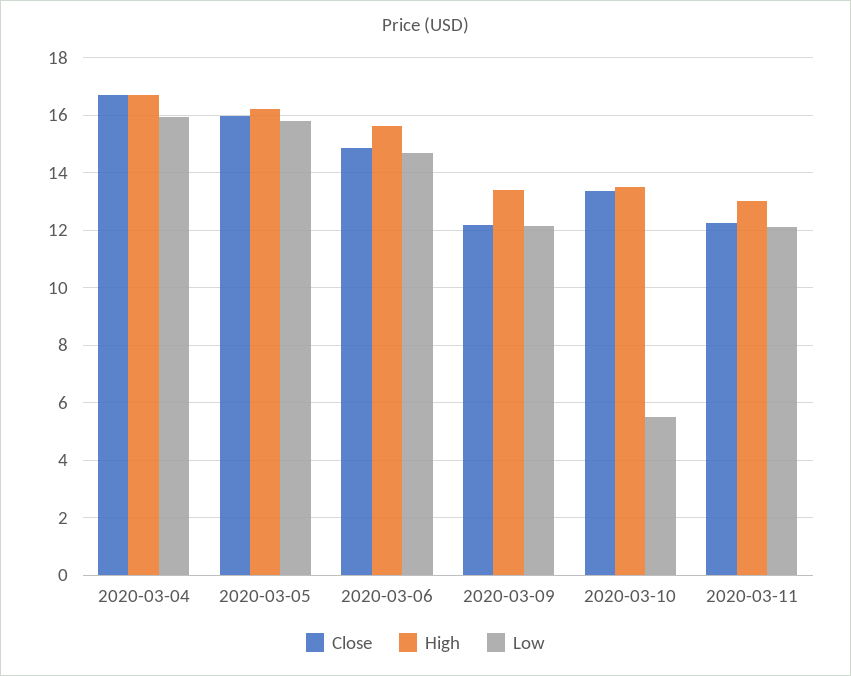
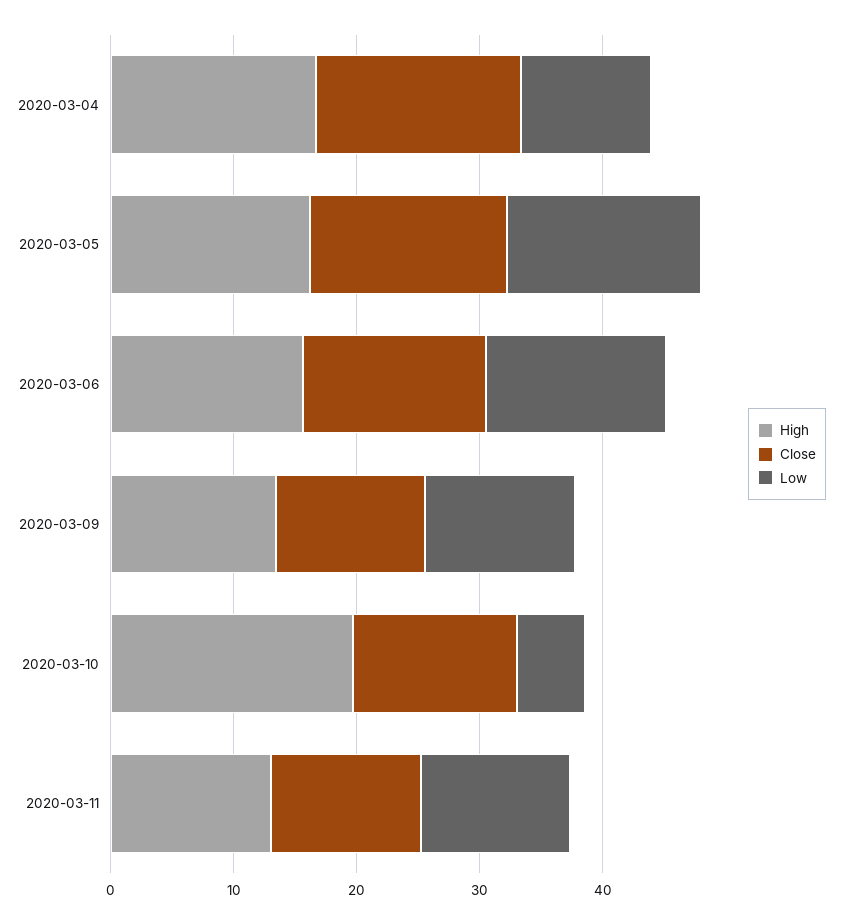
Low, 2020-03-04: 16 -> 10
High, 2020-03-10: 13.5 -> 20

